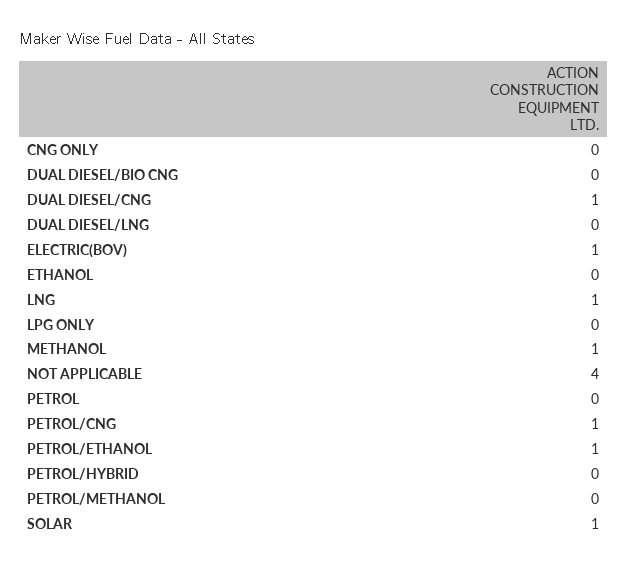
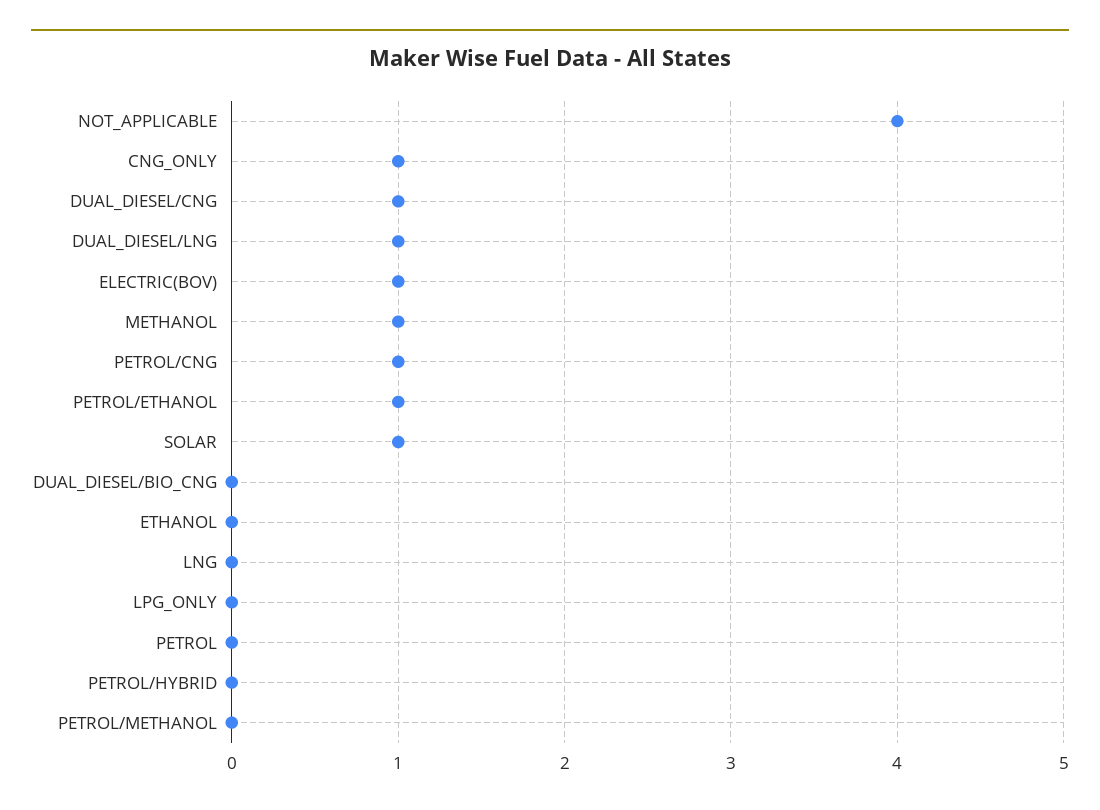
CNG ONLY: 0 -> 1
DUAL DIESEL/LNG: 0 -> 1
LNG: 1 -> 0

